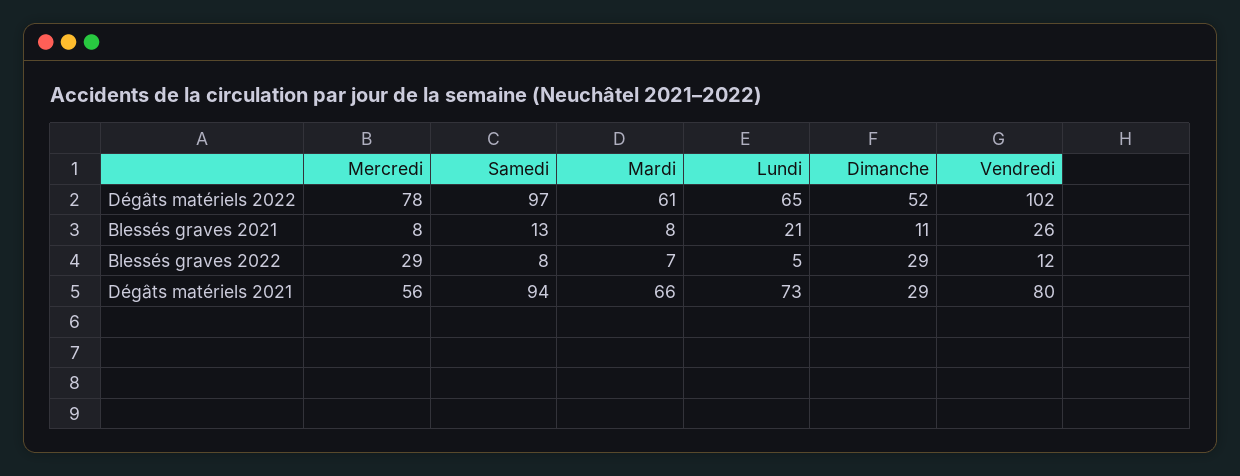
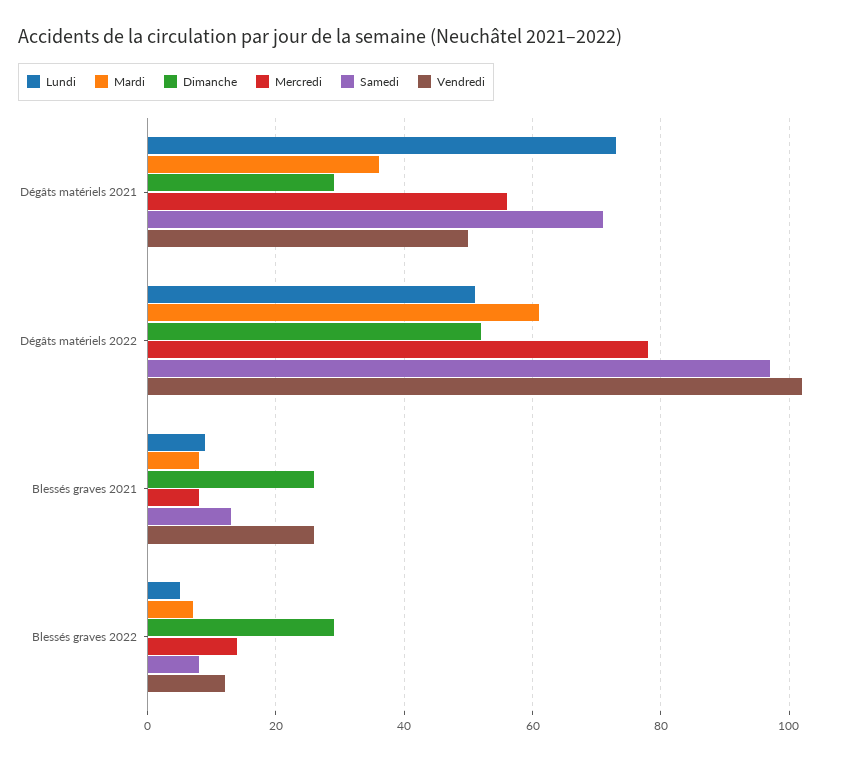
Lundi, Dégâts matériels 2022: 65 -> 50
Lundi, Blessés graves 2021: 21 -> 10
Dimanche, Blessés graves 2021: 11 -> 25
Mercredi, Blessés graves 2022: 29 -> 15
Samedi, Dégâts matériels 2021: 94 -> 70
Mardi, Dégâts matériels 2021: 66 -> 35
Vendredi, Dégâts matériels 2021: 80 -> 50

